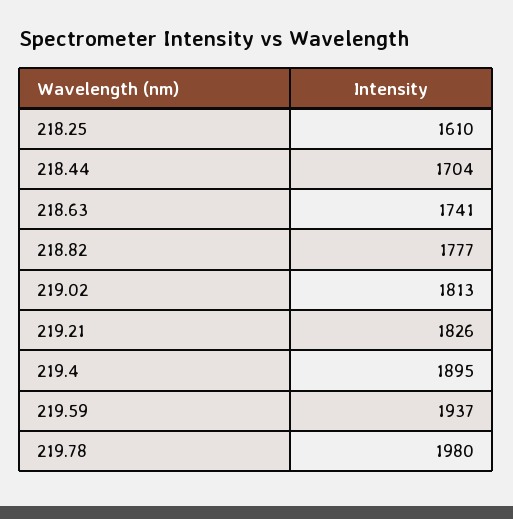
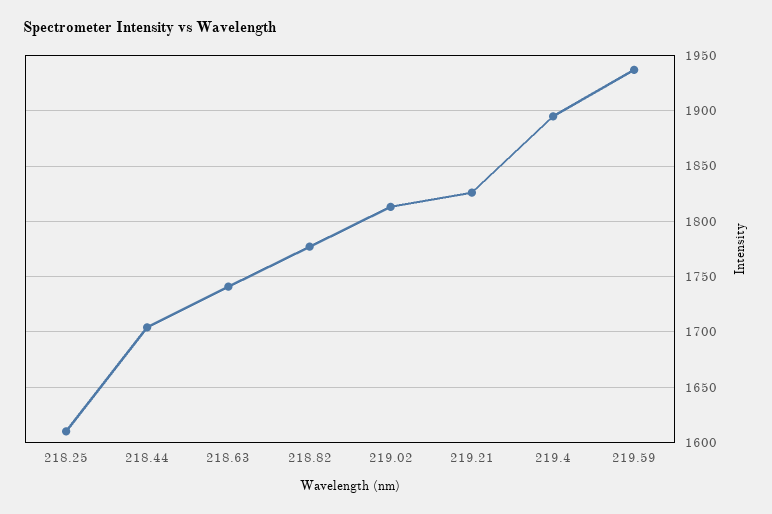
219.78: 1980 -> none

